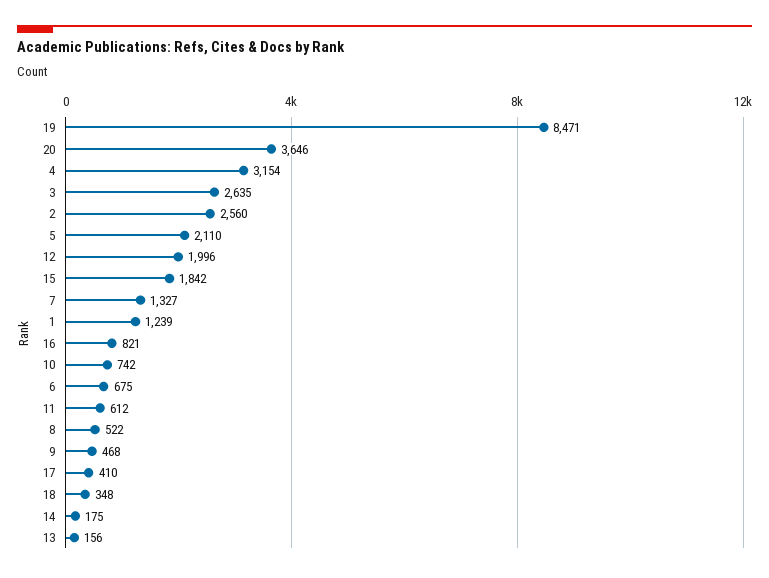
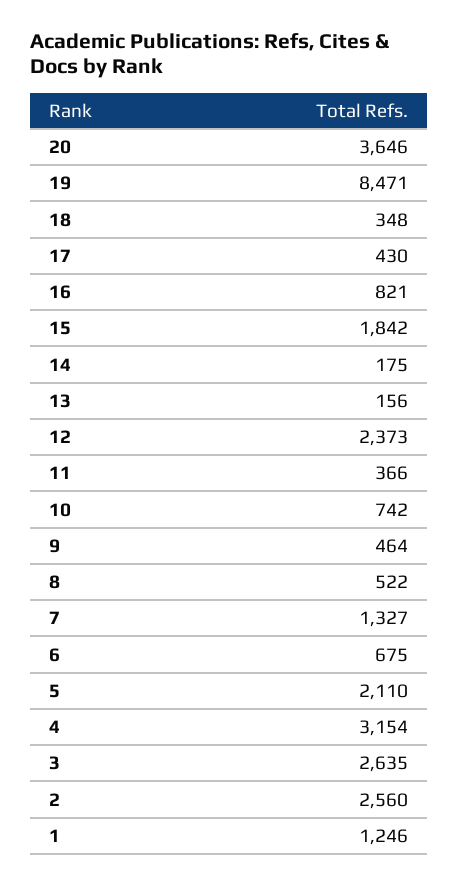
12: 1996 -> 2373
1: 1239 -> 1246
11: 612 -> 366
9: 468 -> 464
17: 410 -> 430

